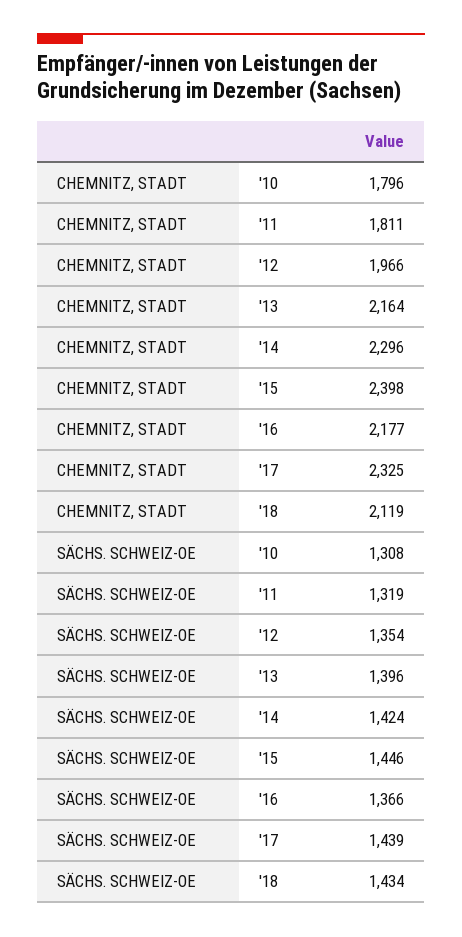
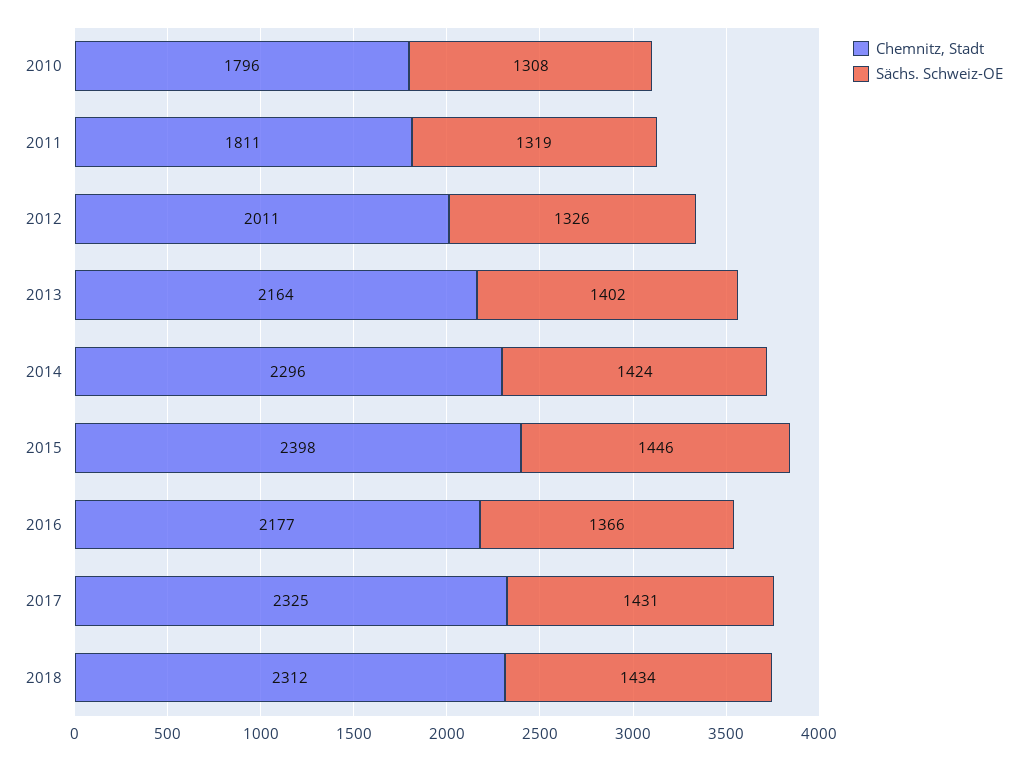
CHEMNITZ, STADT, '12: 1966 -> 2011
CHEMNITZ, STADT, '18: 2119 -> 2312
SÄCHS. SCHWEIZ-OE, '12: 1354 -> 1326
SÄCHS. SCHWEIZ-OE, '13: 1396 -> 1402
SÄCHS. SCHWEIZ-OE, '17: 1439 -> 1431

